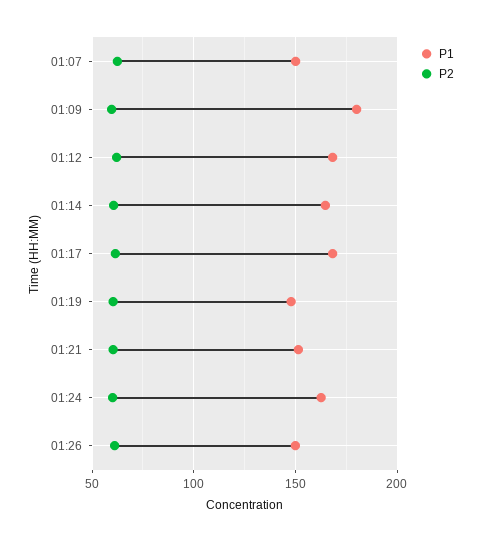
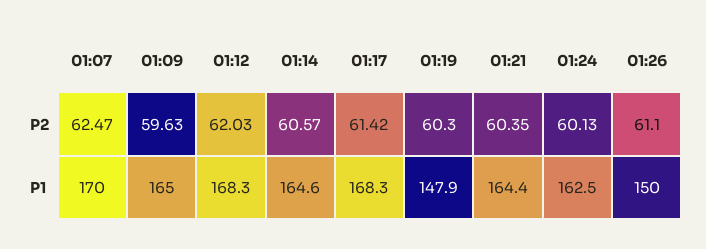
P1, 01:07: 150 -> 170
P1, 01:09: 180 -> 165
P1, 01:21: 150 -> 164.4

